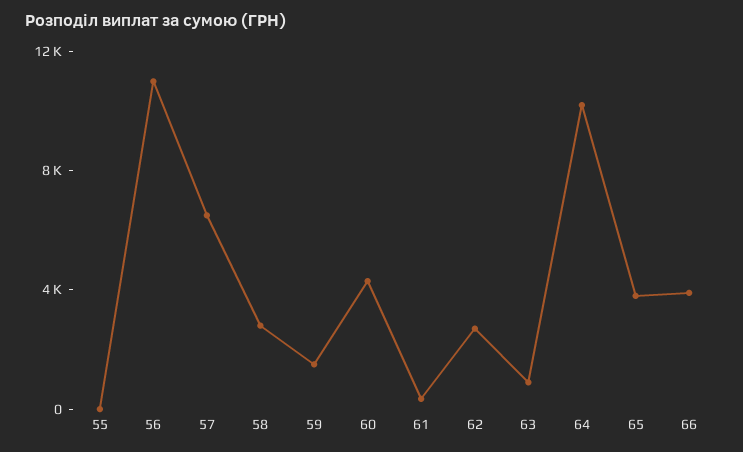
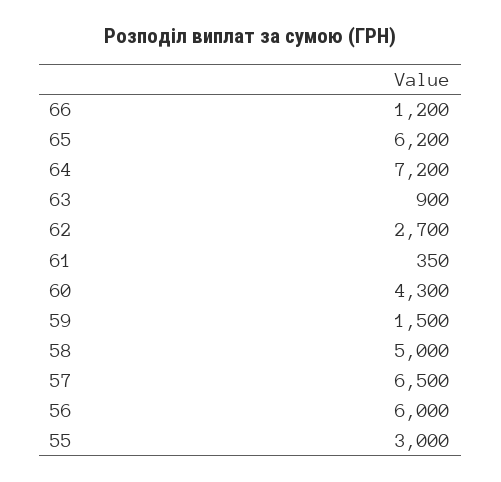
55: 0 -> 3000
56: 11000 -> 6000
58: 3000 -> 5000
64: 10000 -> 7200
65: 4000 -> 6200
66: 4000 -> 1200

